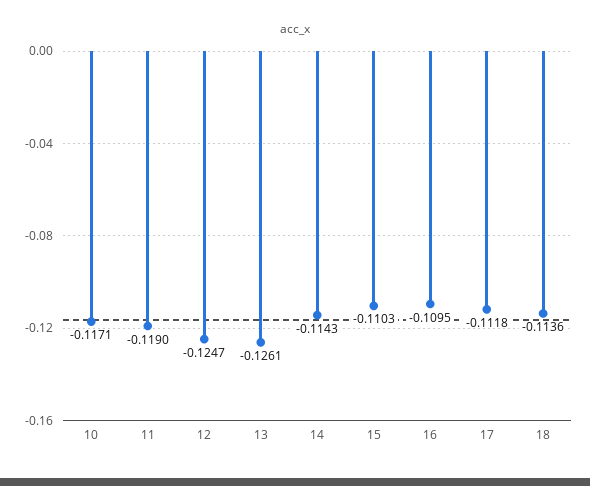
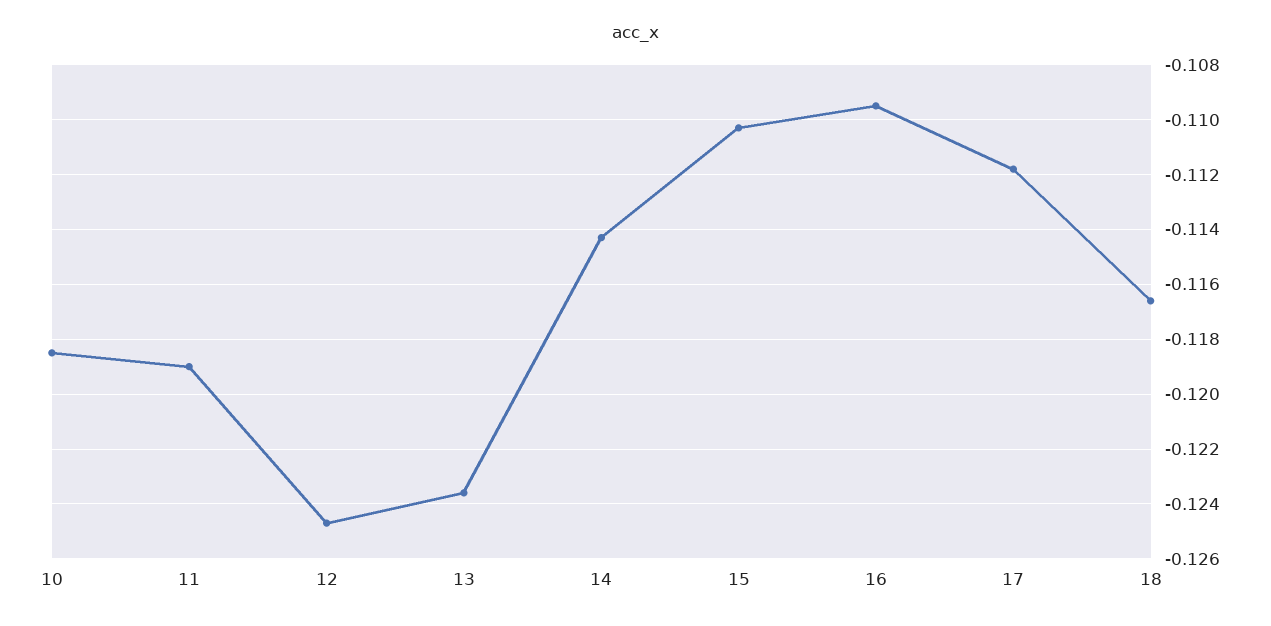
10: -0.1171 -> -0.1185
13: -0.1261 -> -0.1235
18: -0.1136 -> -0.1165

